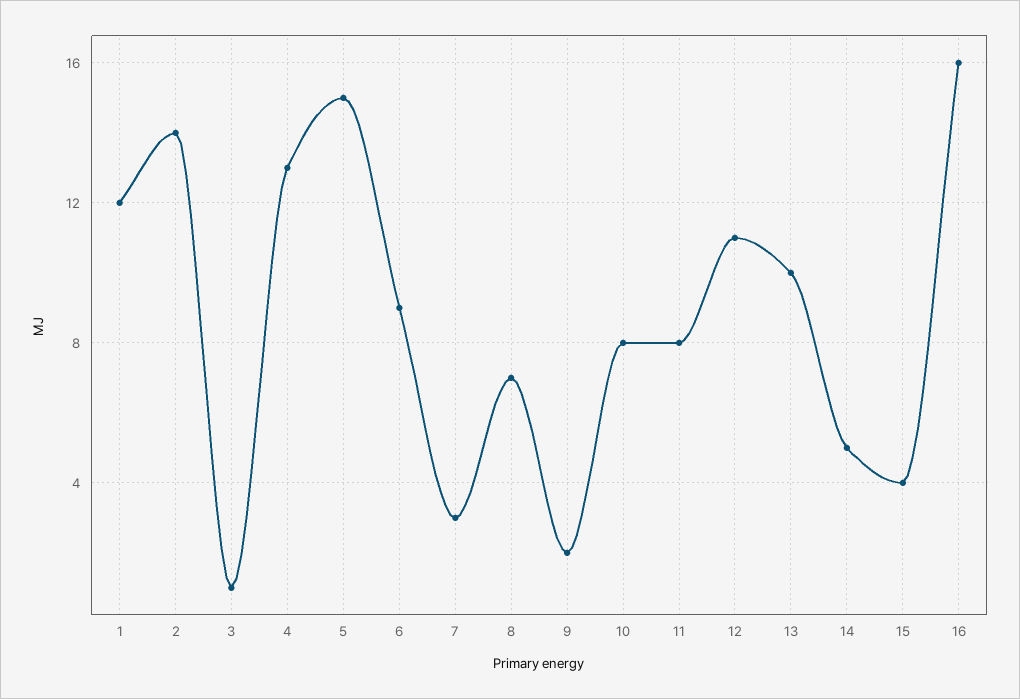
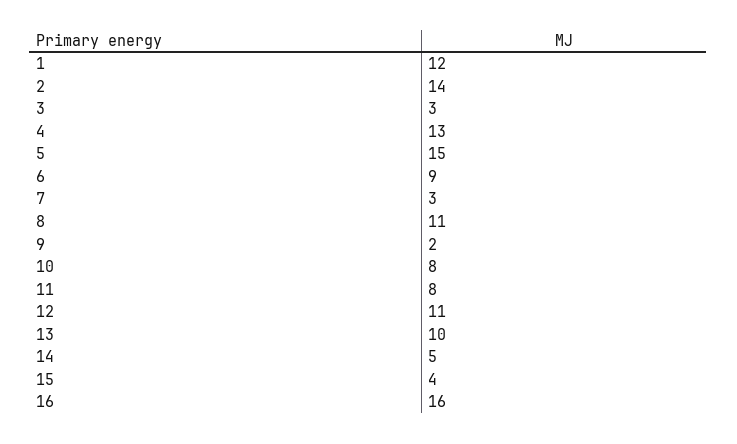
3: 1 -> 3
8: 7 -> 11

